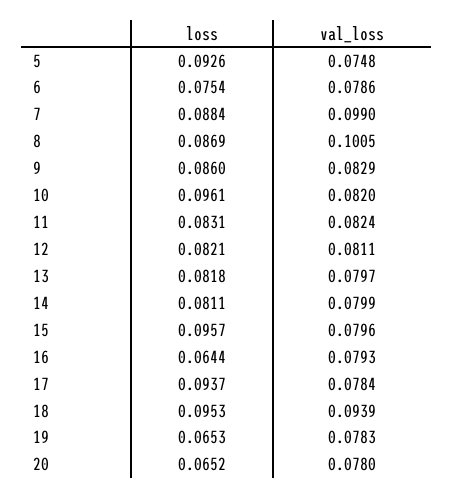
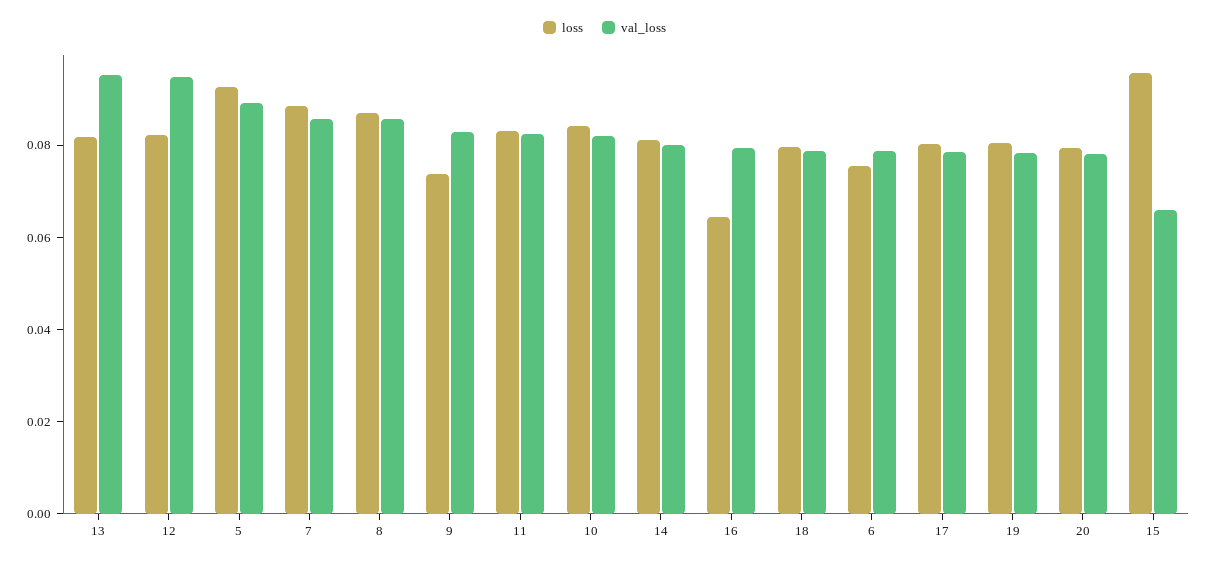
val_loss, 5: 0.0748 -> 0.09
val_loss, 7: 0.099 -> 0.085
val_loss, 8: 0.1005 -> 0.085
loss, 9: 0.086 -> 0.075
loss, 10: 0.0961 -> 0.085
val_loss, 12: 0.0811 -> 0.095
val_loss, 13: 0.0797 -> 0.095
val_loss, 15: 0.0796 -> 0.065
loss, 17: 0.0937 -> 0.08
loss, 18: 0.0953 -> 0.08
val_loss, 18: 0.0939 -> 0.08
loss, 19: 0.0653 -> 0.08
loss, 20: 0.0652 -> 0.08

